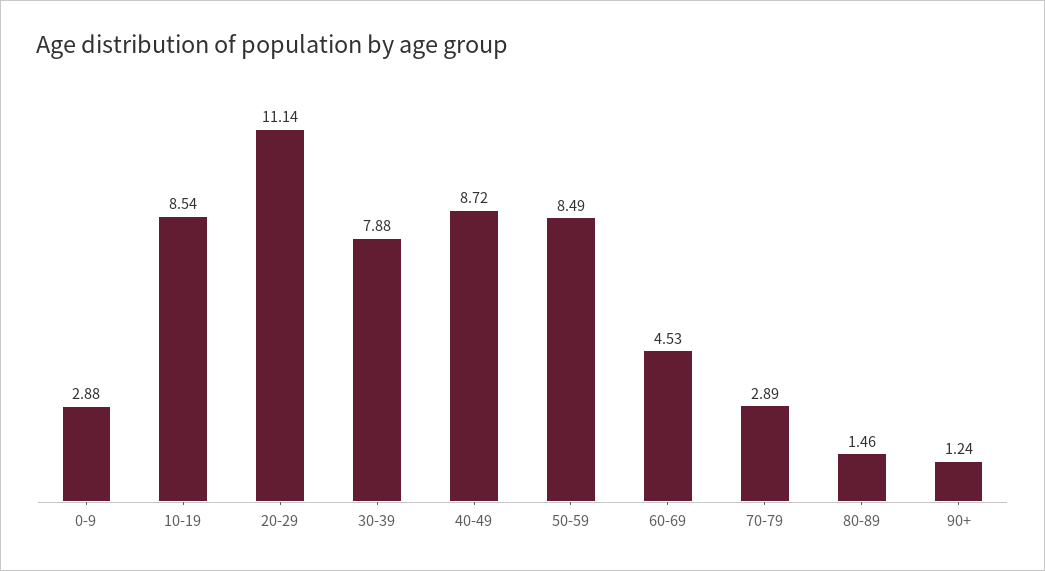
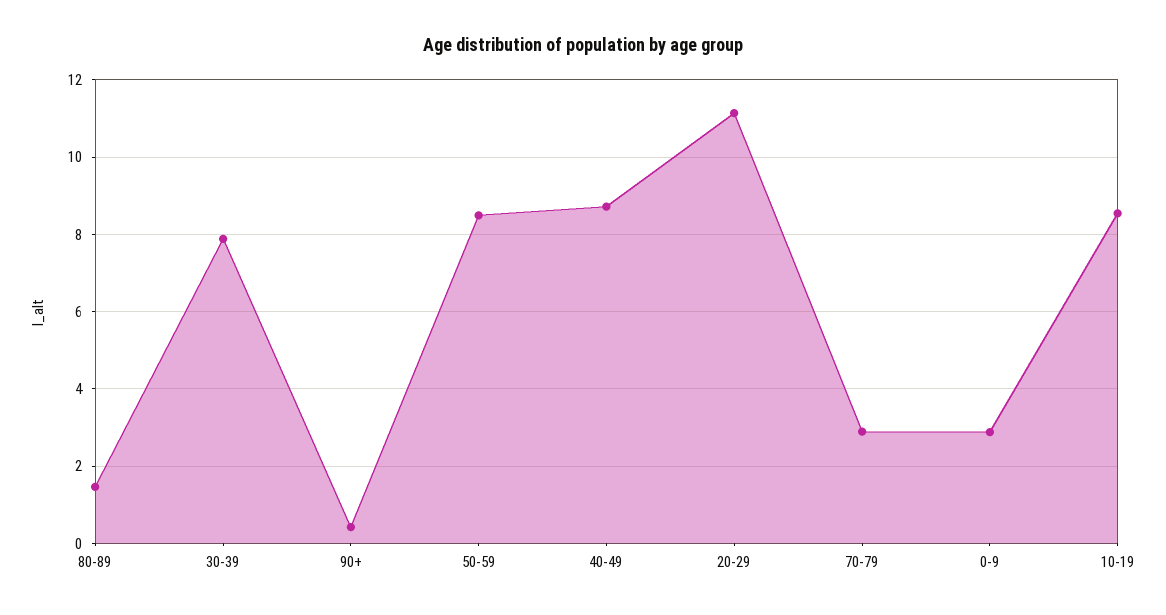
60-69: 4.53 -> none
90+: 1.24 -> 0.4

